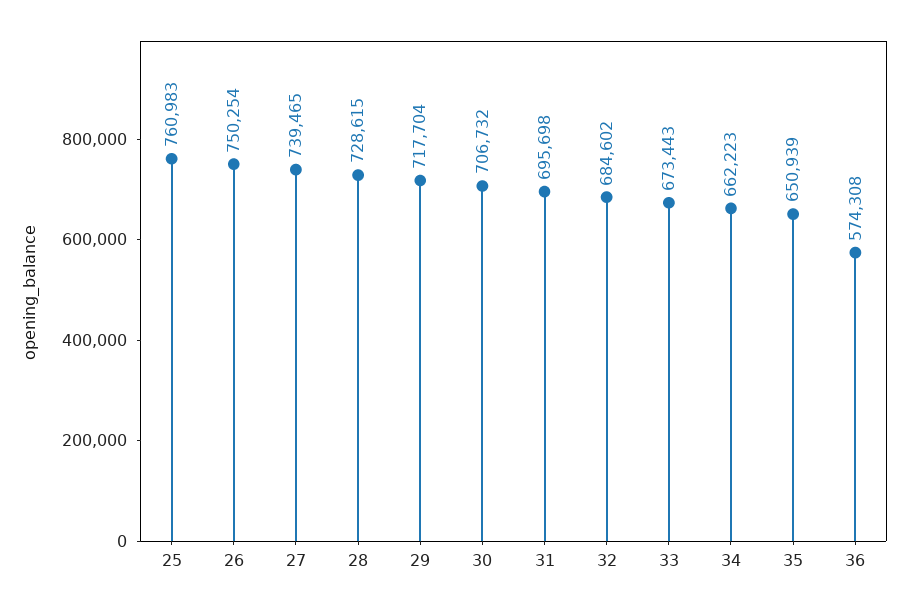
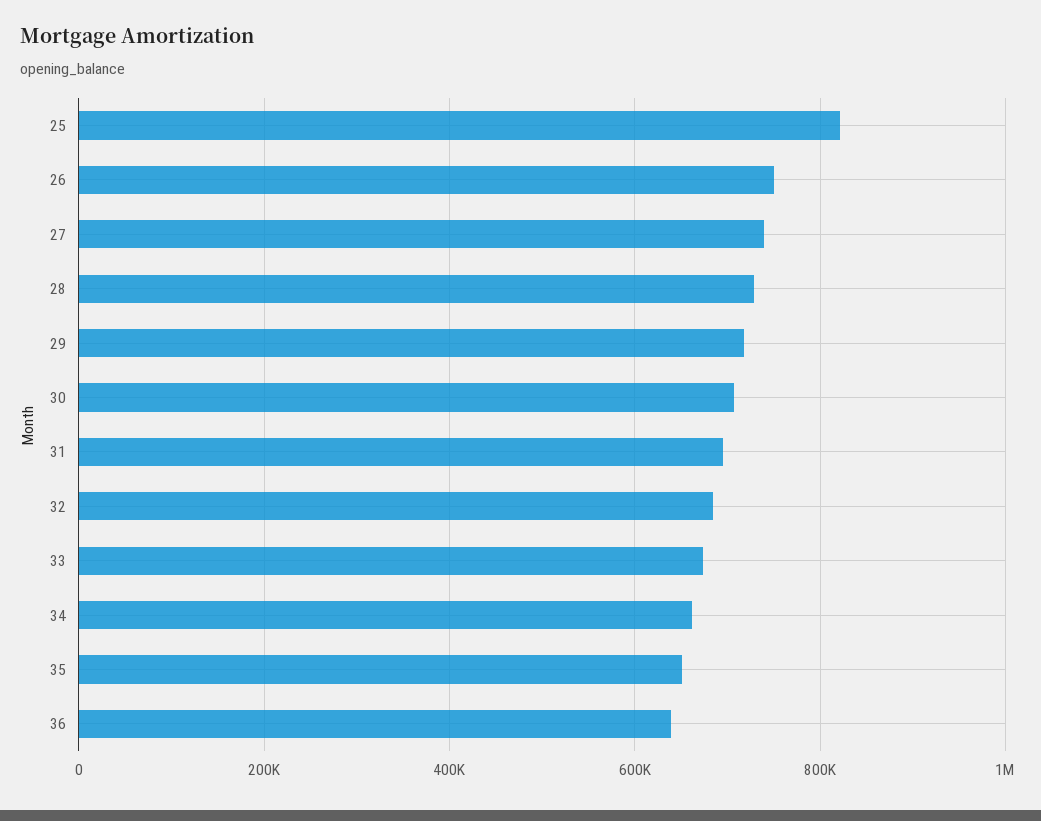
25: 760983 -> 820000
36: 574308 -> 640000

